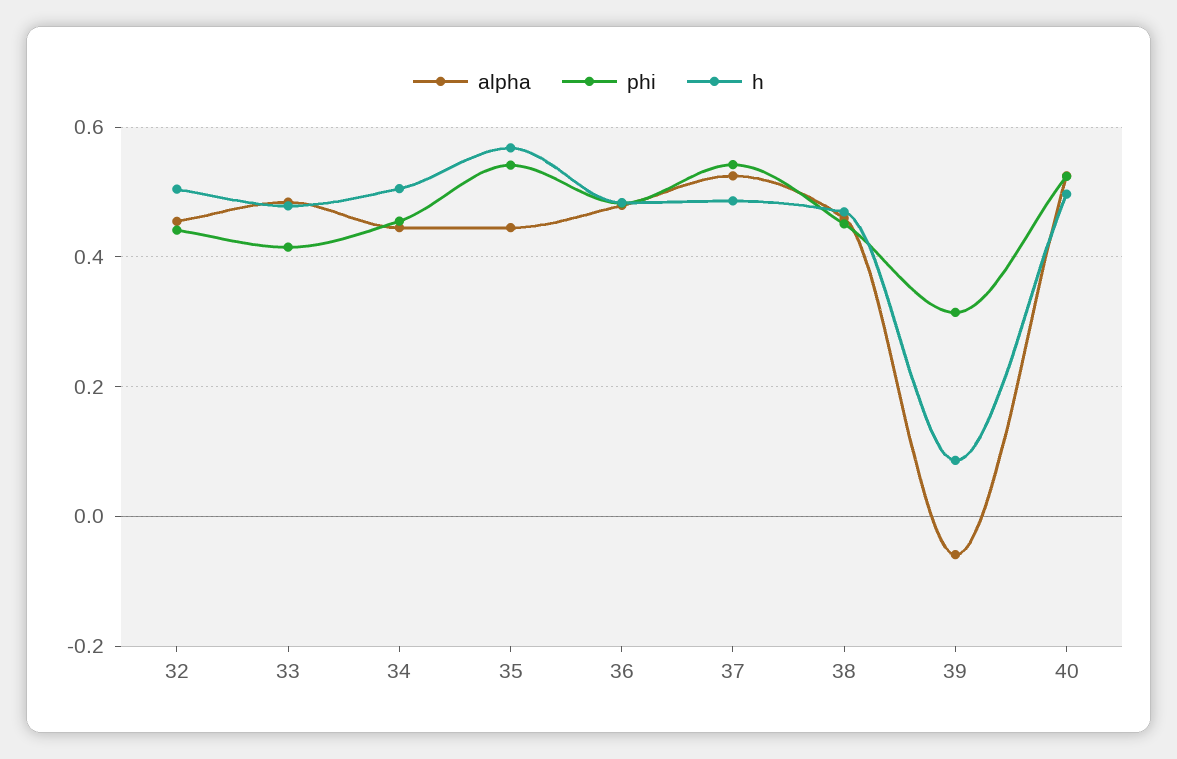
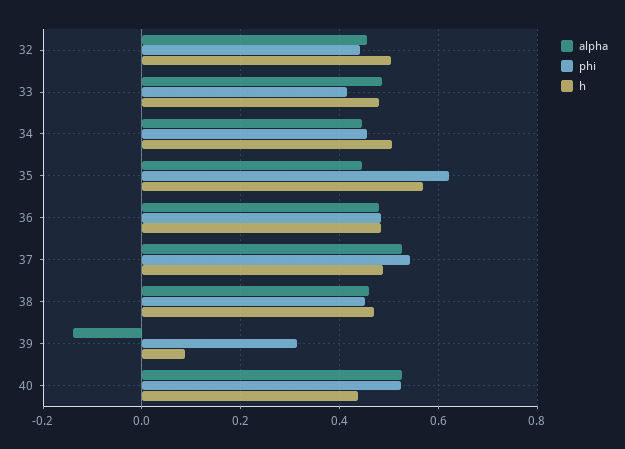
phi, 35: 0.54 -> 0.62
alpha, 39: -0.06 -> -0.14
h, 40: 0.5 -> 0.44

